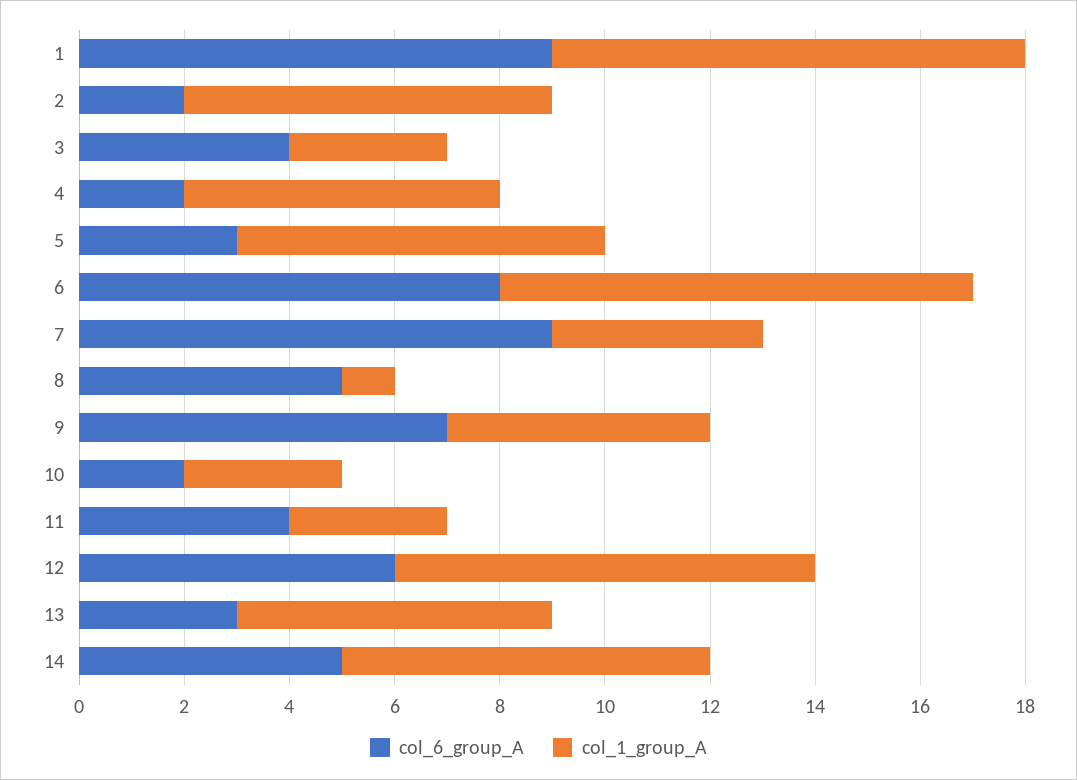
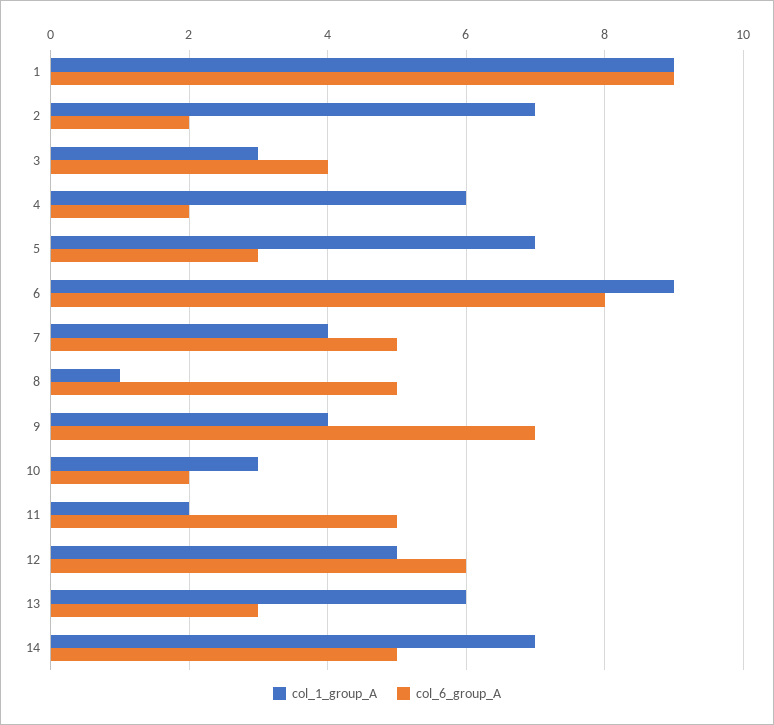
col_6_group_A, 7: 9 -> 5
col_1_group_A, 9: 5 -> 4
col_6_group_A, 11: 4 -> 5
col_1_group_A, 11: 3 -> 2
col_1_group_A, 12: 8 -> 5

